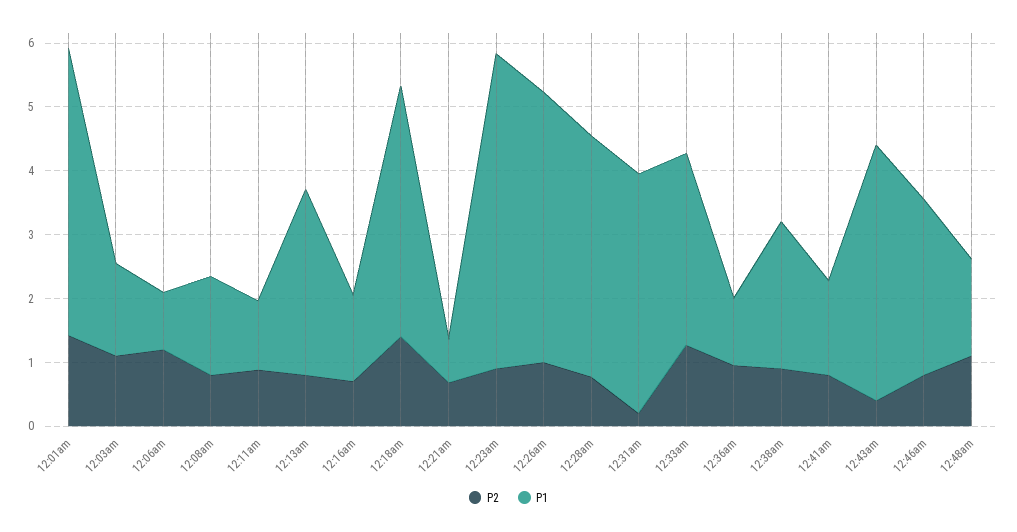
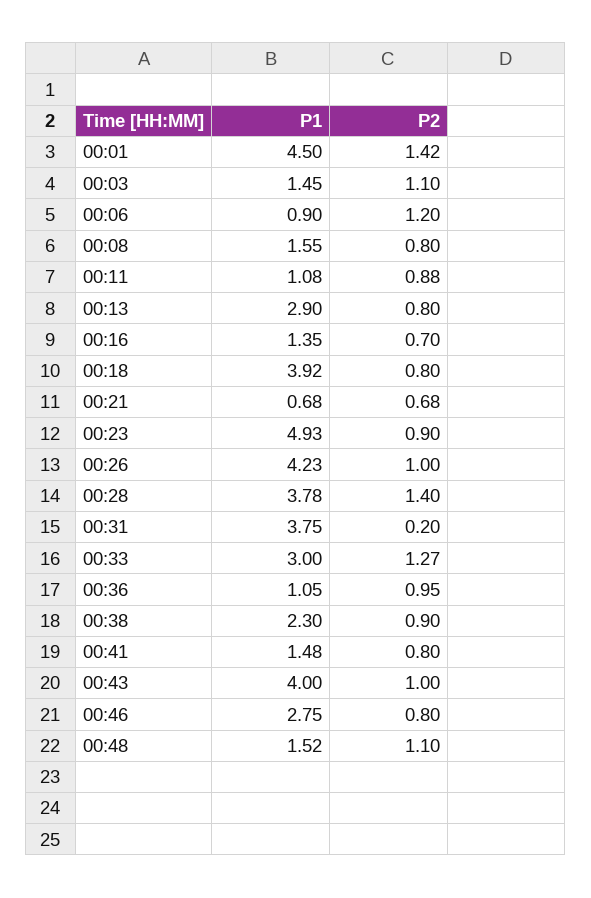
P2, 12:18am: 1.4 -> 0.8
P2, 12:28am: 0.8 -> 1.4
P2, 12:43am: 0.4 -> 1

